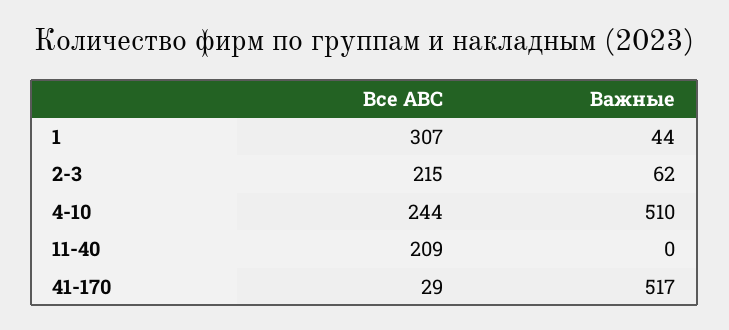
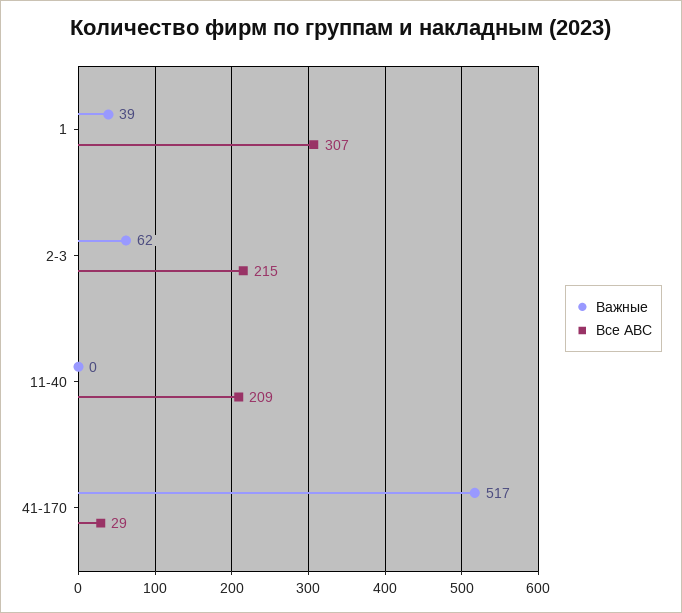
Важные, 1: 44 -> 39
Все АВС, 4-10: 244 -> none
Важные, 4-10: 510 -> none

